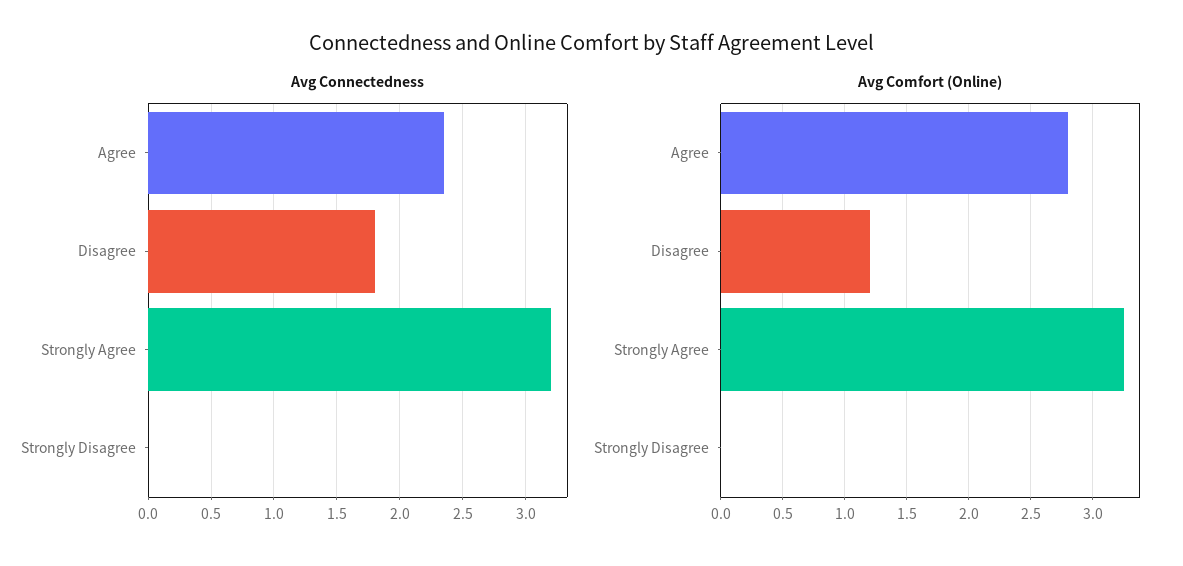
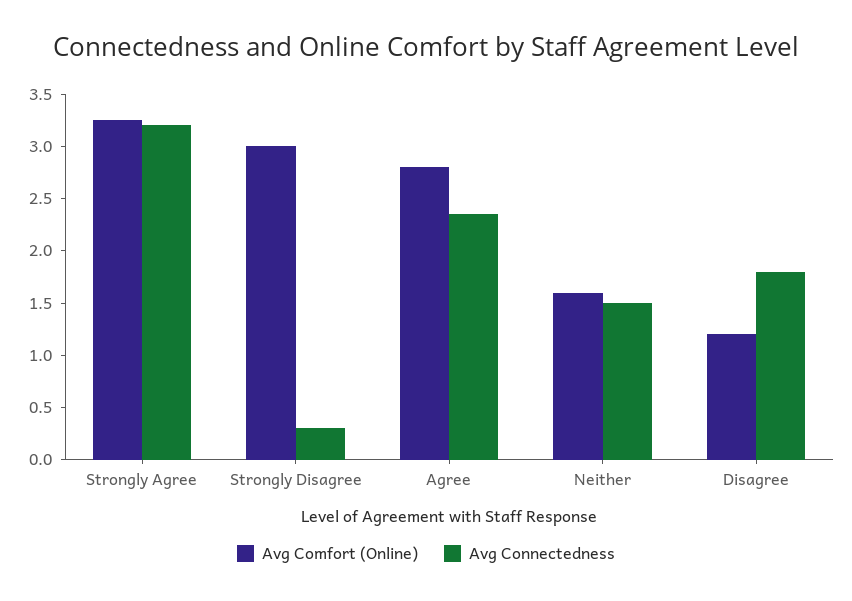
Avg Connectedness, Strongly Disagree: 0 -> 0.3
Avg Comfort (Online), Strongly Disagree: 0 -> 3
Avg Comfort (Online), Neither: none -> 1.6
Avg Connectedness, Neither: none -> 1.5

